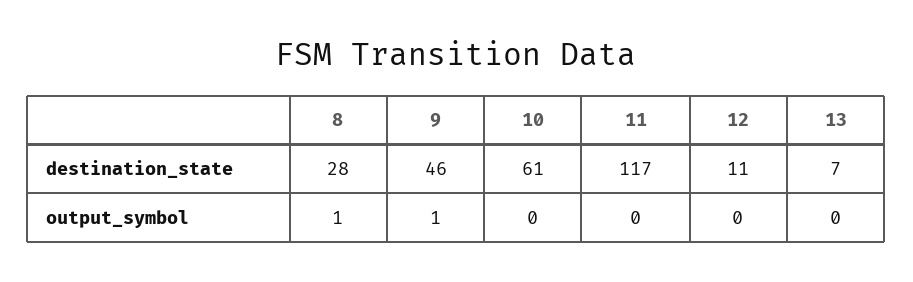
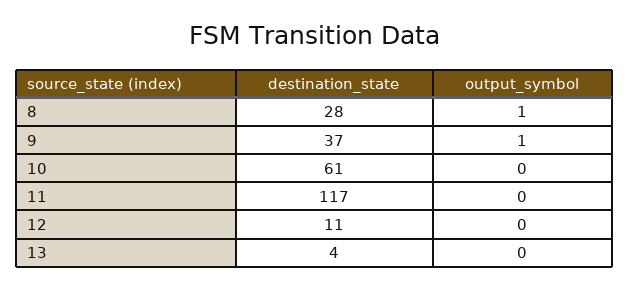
9, destination_state: 46 -> 37
13, destination_state: 7 -> 4

